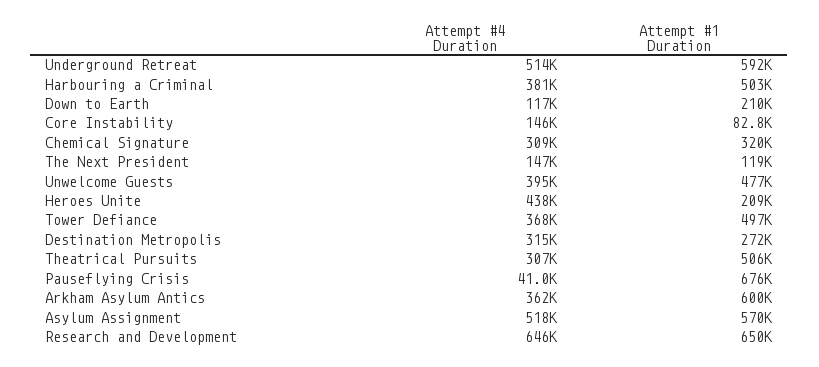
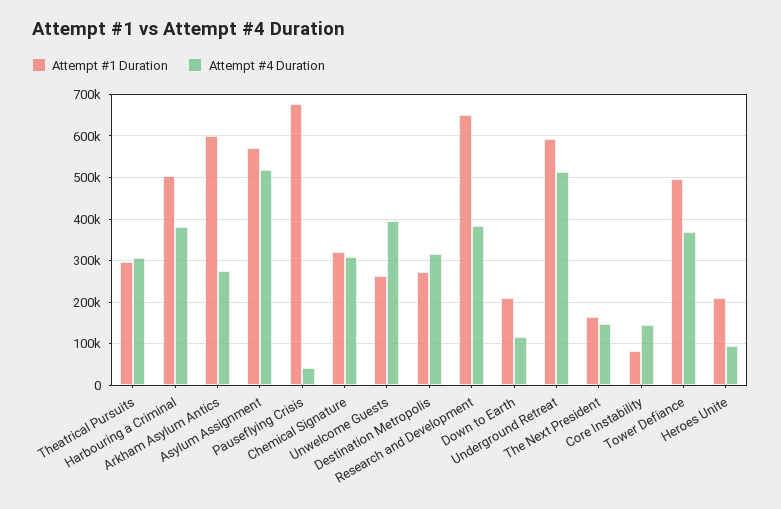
Attempt #1 Duration, The Next President: 119000 -> 160000
Attempt #1 Duration, Unwelcome Guests: 477000 -> 260000
Attempt #4 Duration, Heroes Unite: 438000 -> 100000
Attempt #1 Duration, Theatrical Pursuits: 506000 -> 300000
Attempt #4 Duration, Arkham Asylum Antics: 362000 -> 280000
Attempt #4 Duration, Research and Development: 646000 -> 380000

